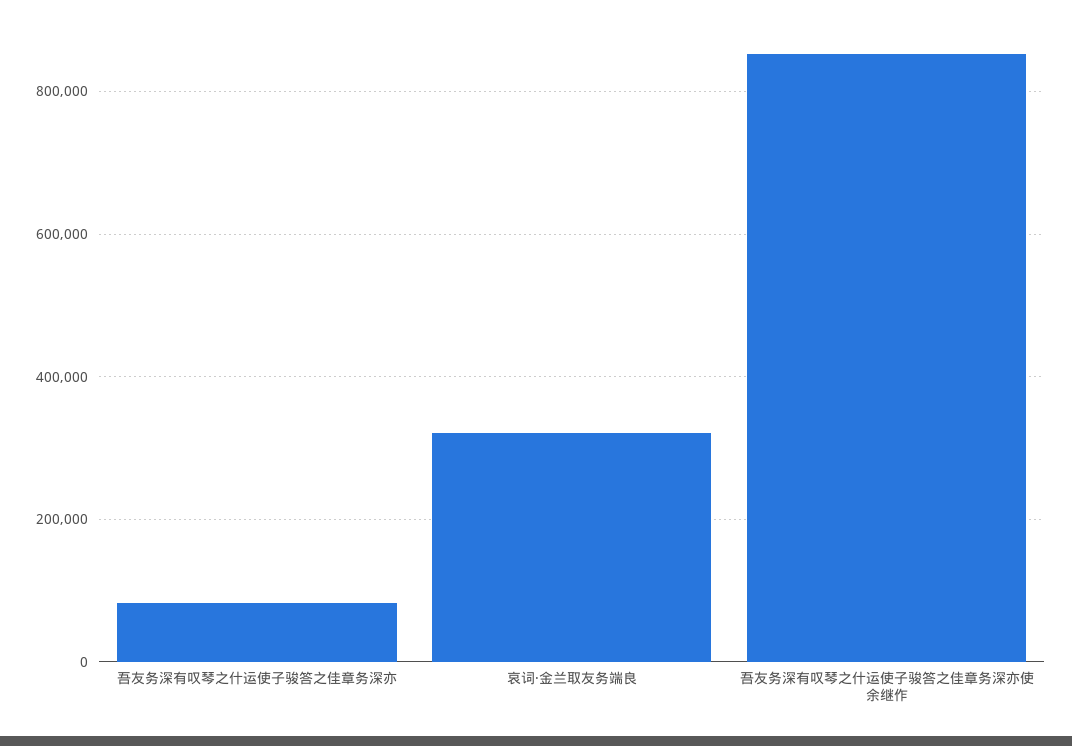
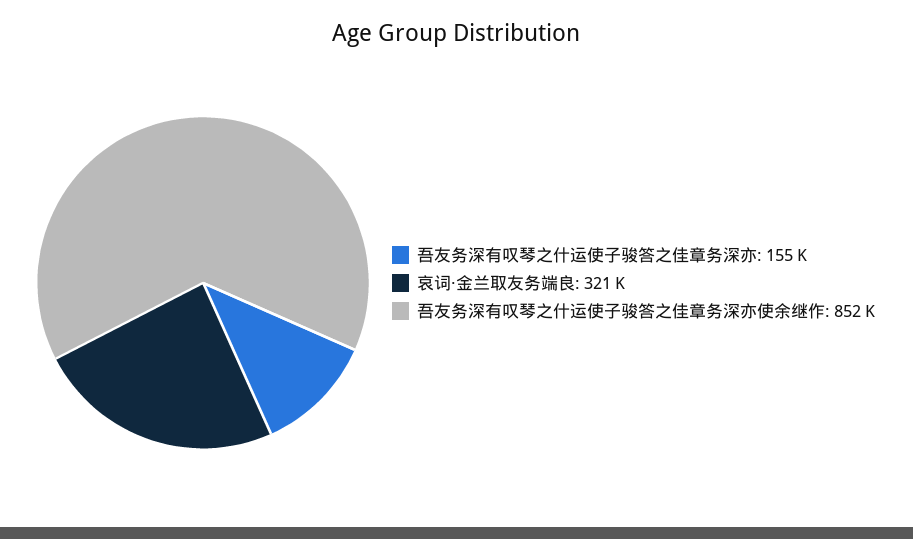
吾友务深有叹琴之什运使子骏答之佳章务深亦: 80000 -> 155000

